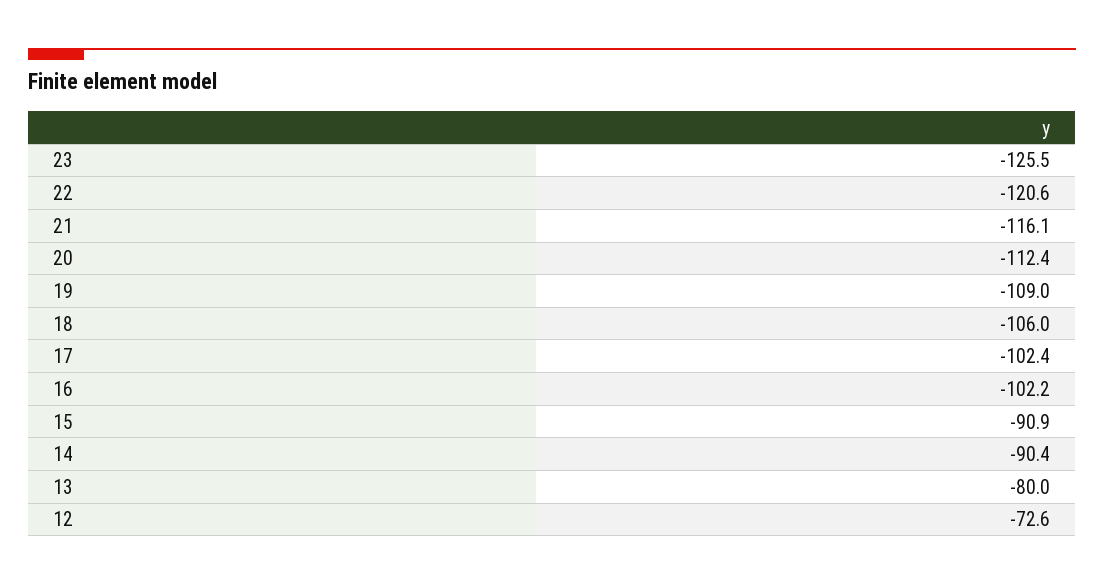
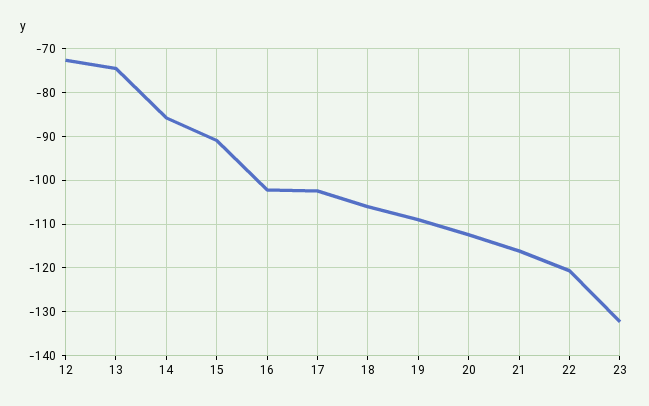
23: -125.5 -> -132
14: -90.4 -> -86
13: -80 -> -74

